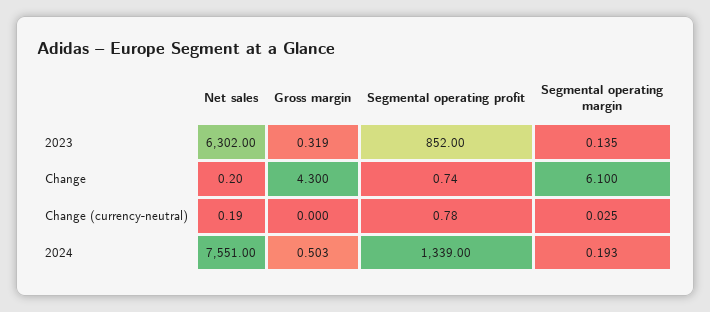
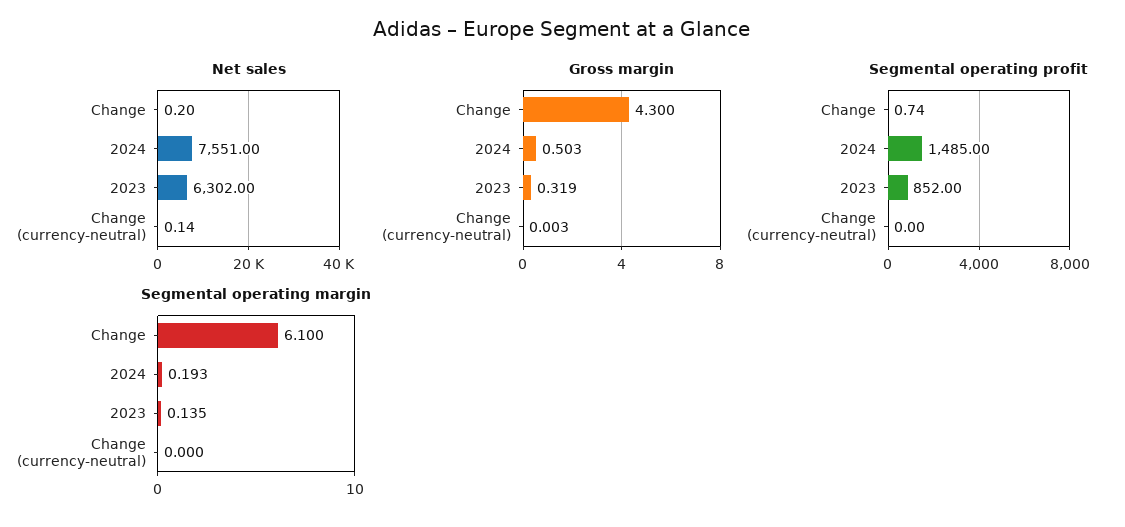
Net sales, Change (currency-neutral): 0.19 -> 0.14
Gross margin, Change (currency-neutral): 0 -> 0.003
Segmental operating profit, Change (currency-neutral): 0.78 -> 0
Segmental operating margin, Change (currency-neutral): 0.025 -> 0
Segmental operating profit, 2024: 1339 -> 1485

